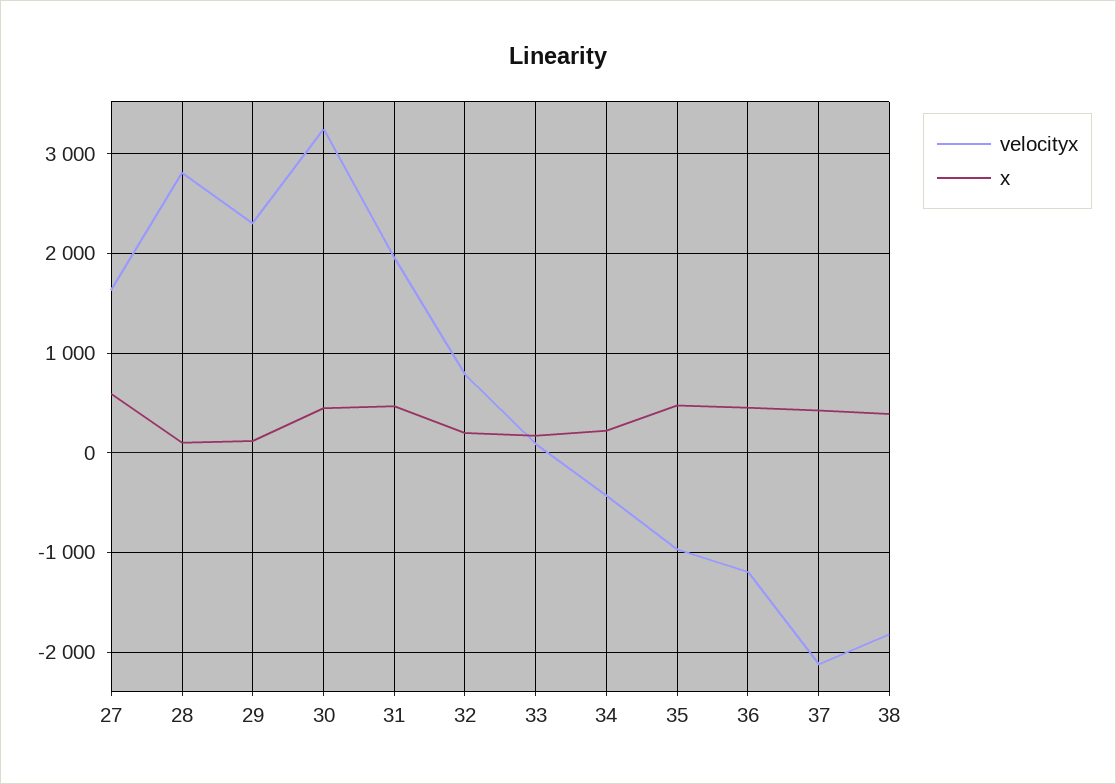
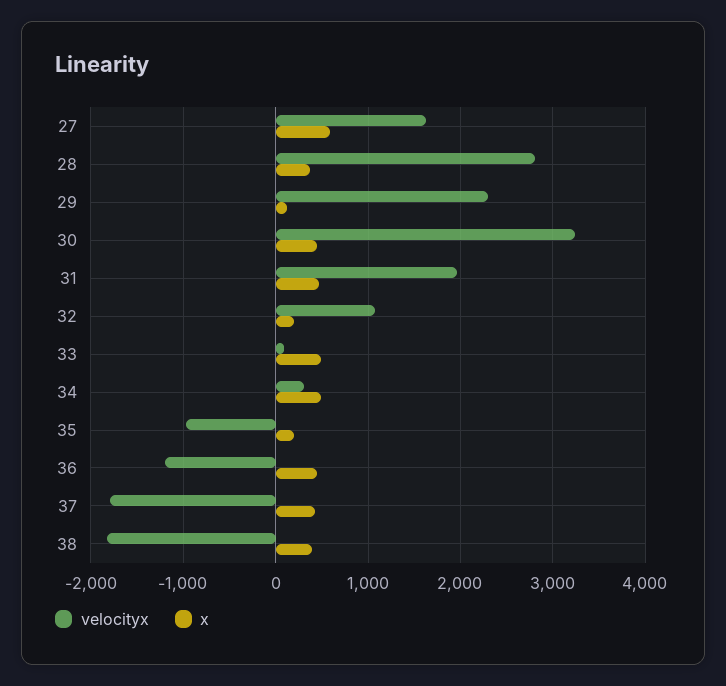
x, 28: 100 -> 400
velocityx, 32: 800 -> 1100
x, 33: 200 -> 500
velocityx, 34: -400 -> 300
x, 34: 200 -> 500
x, 35: 500 -> 200
velocityx, 37: -2100 -> -1800

